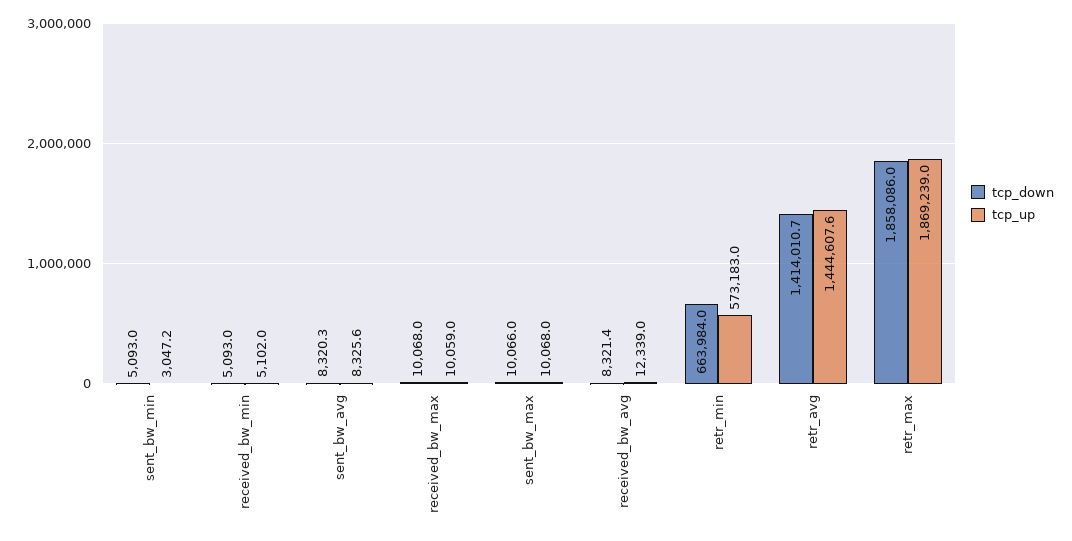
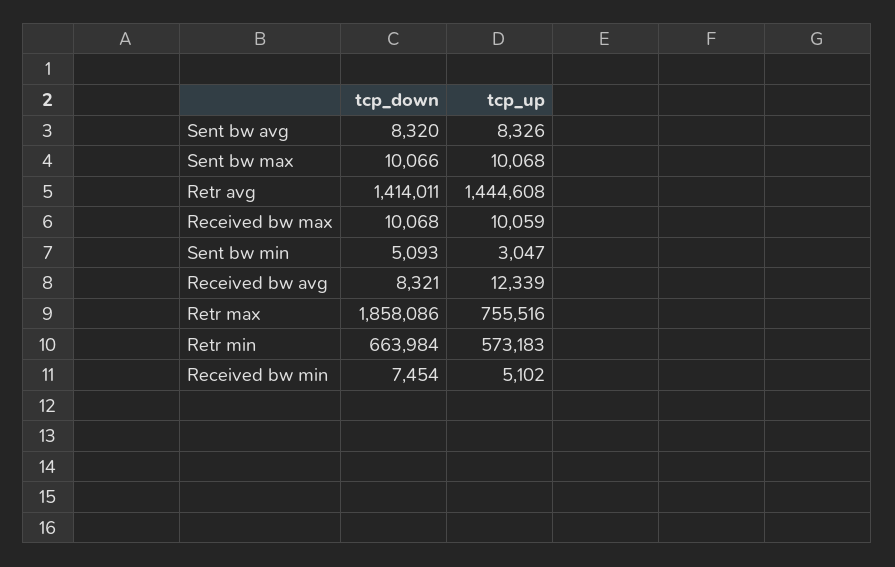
tcp_down, received_bw_min: 5093 -> 7454
tcp_up, retr_max: 1869239 -> 755516

